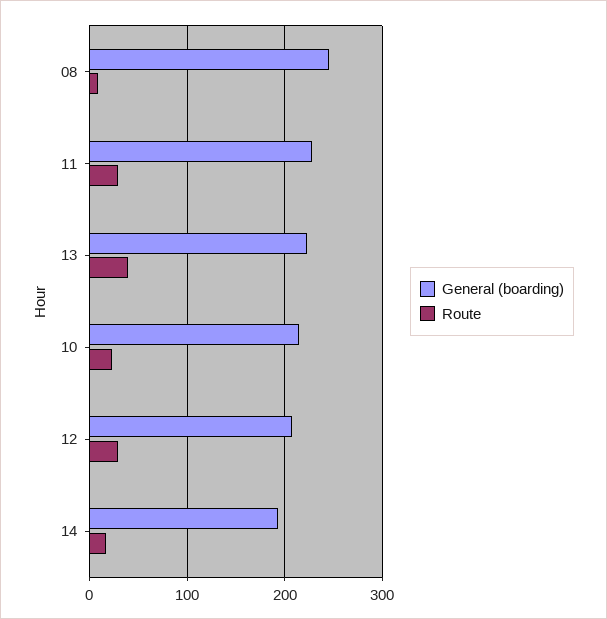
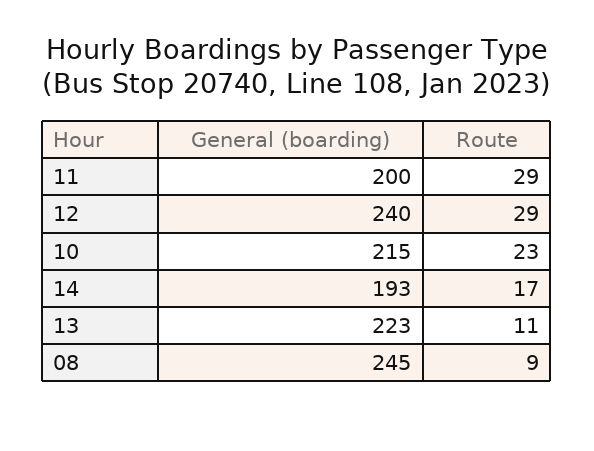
General (boarding), 11: 230 -> 200
Route, 13: 40 -> 11
General (boarding), 12: 210 -> 240

